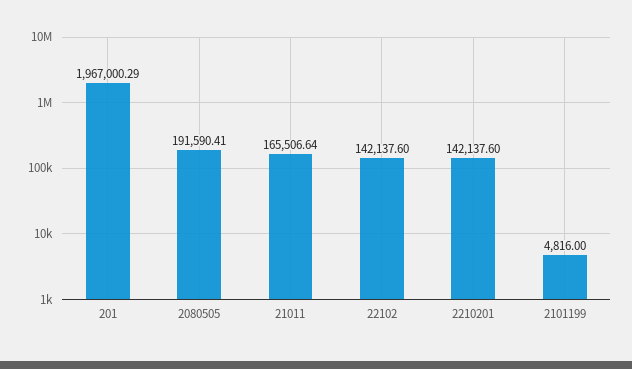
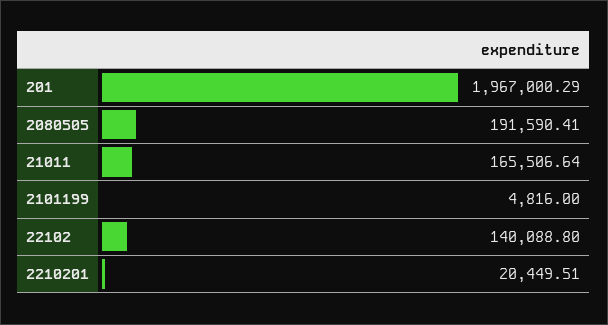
22102: 142137.6 -> 140088.8
2210201: 142137.6 -> 20449.51

